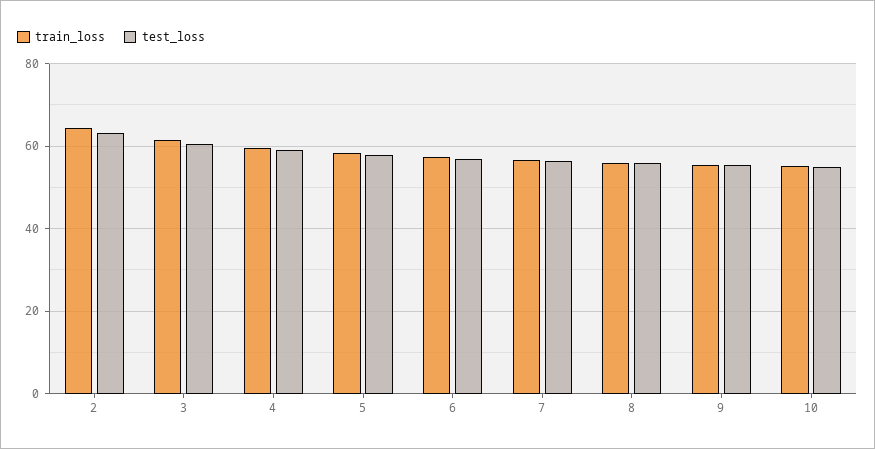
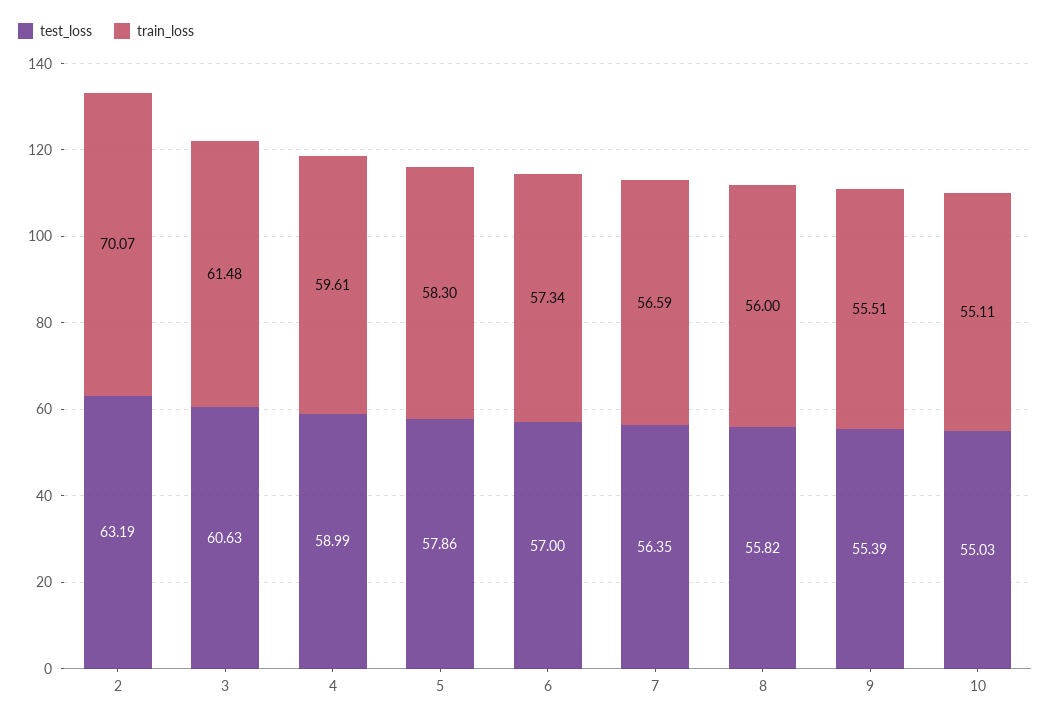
train_loss, 2: 64 -> 70.07

